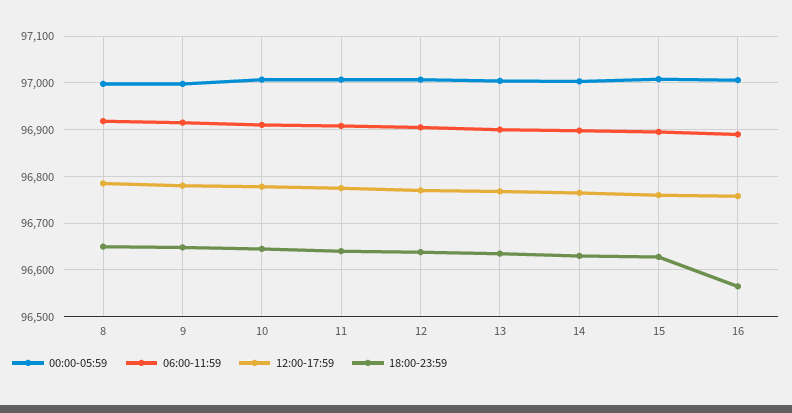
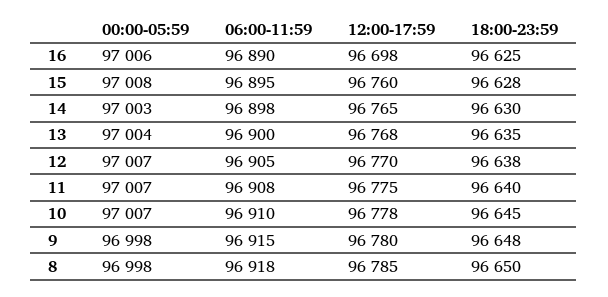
12:00-17:59, 16: 96760 -> 96698
18:00-23:59, 16: 96560 -> 96625

